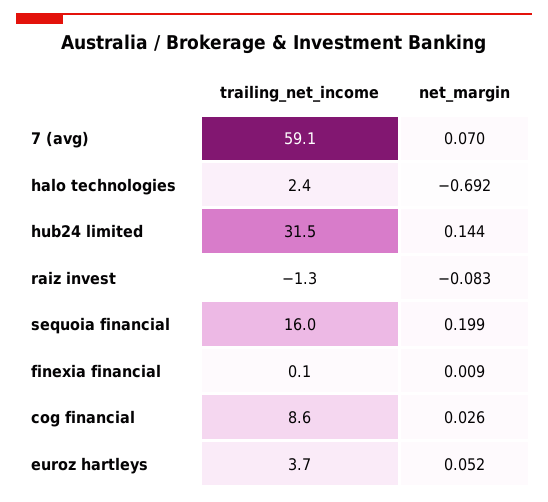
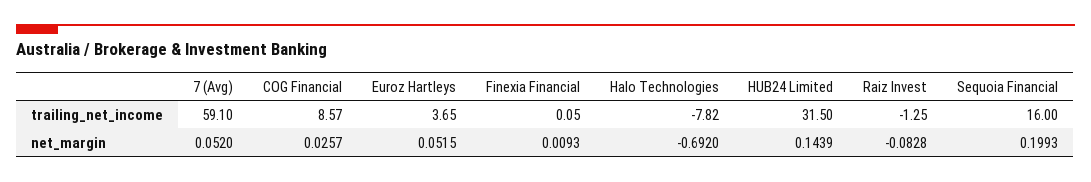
net_margin, 7 (avg): 0.07 -> 0.052
trailing_net_income, halo technologies: 2.4 -> -7.82

